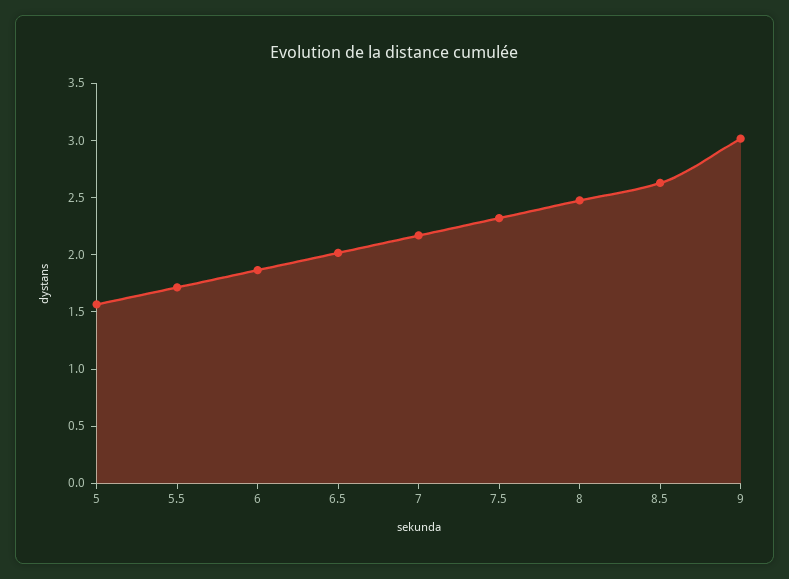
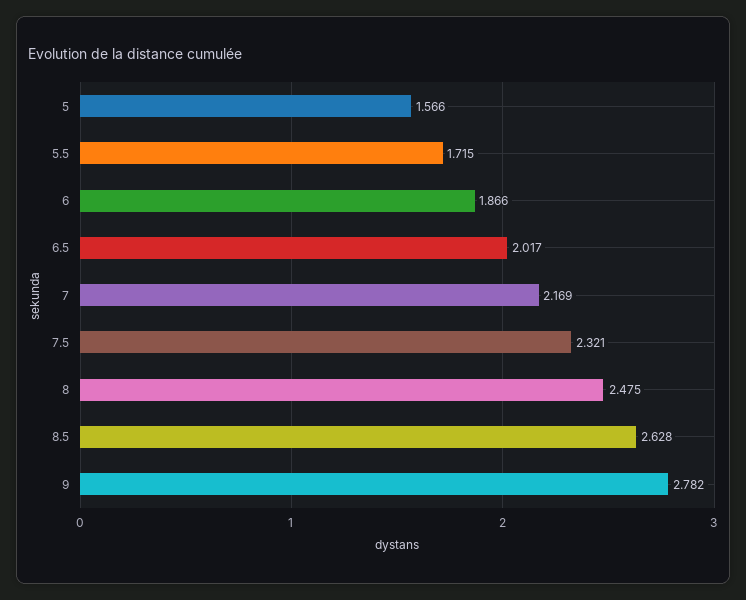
9: 3 -> 2.782

